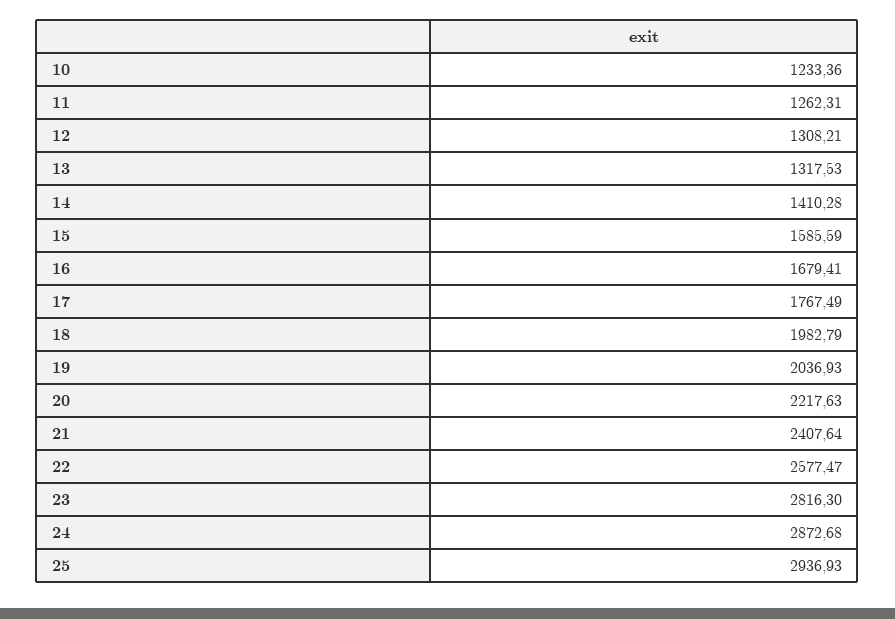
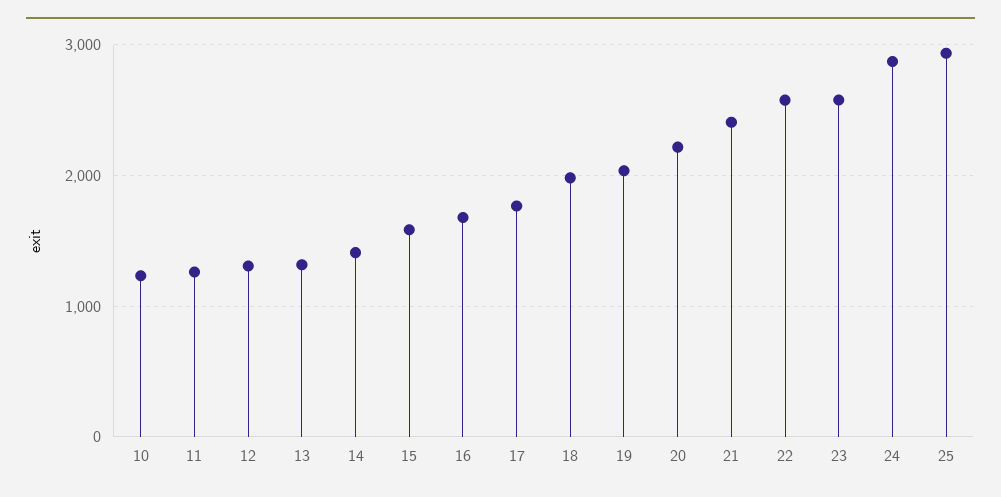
23: 2816.3 -> 2600

